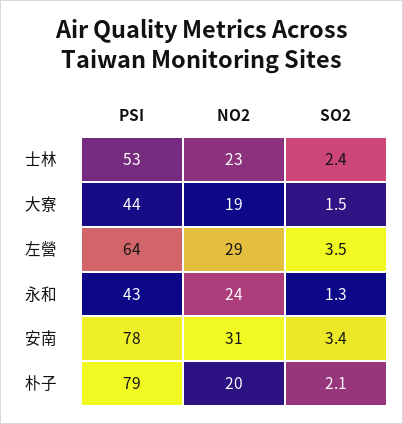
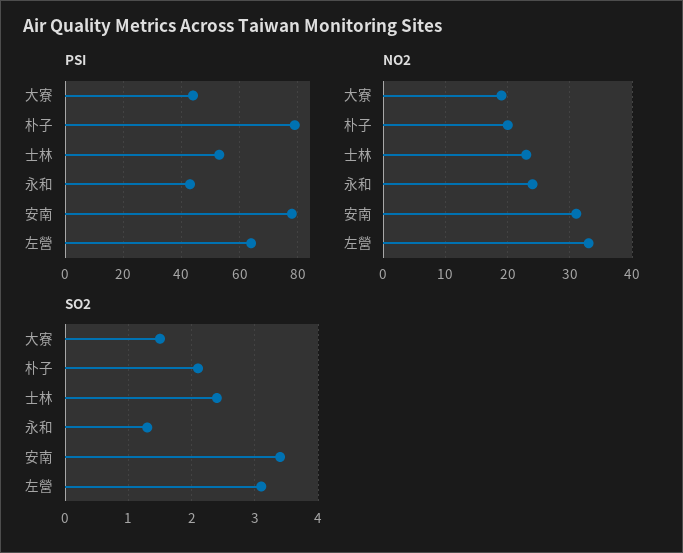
NO2, 左營: 29 -> 33
SO2, 左營: 3.5 -> 3.1

